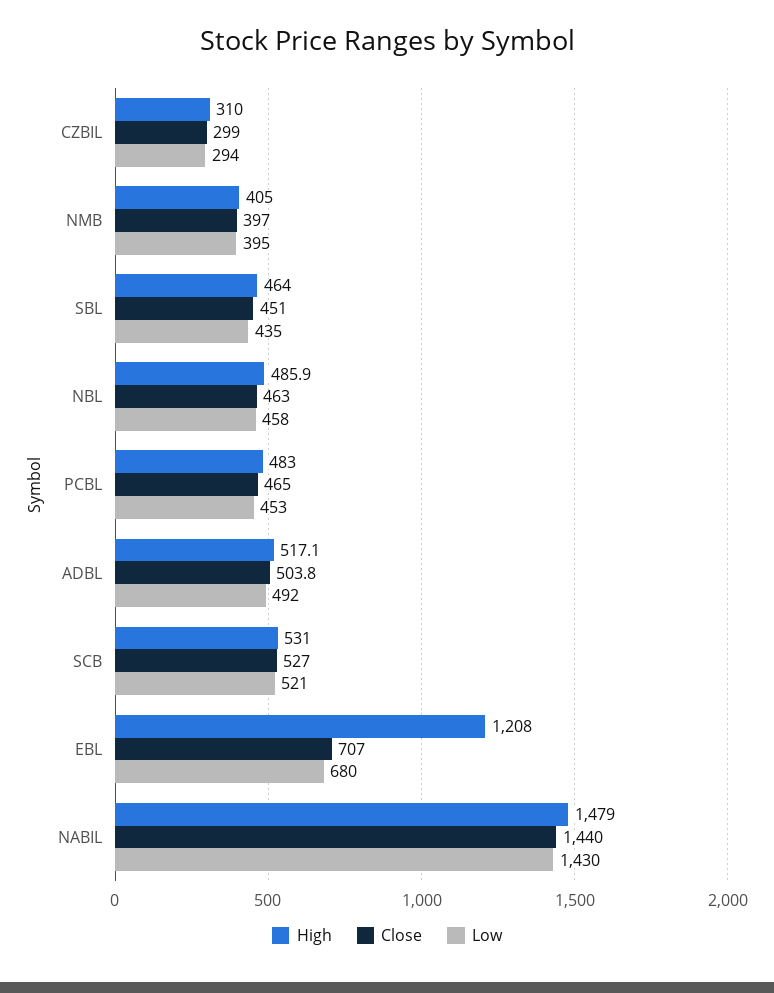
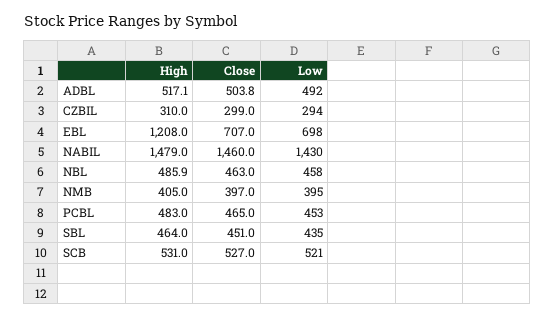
Low, EBL: 680 -> 698
Close, NABIL: 1440 -> 1460

